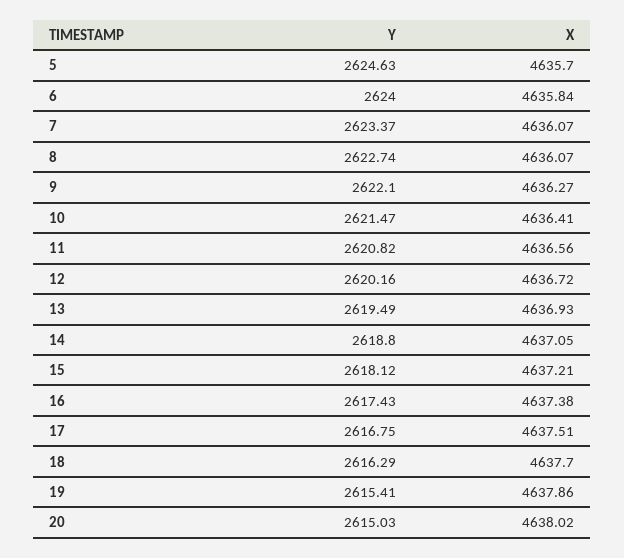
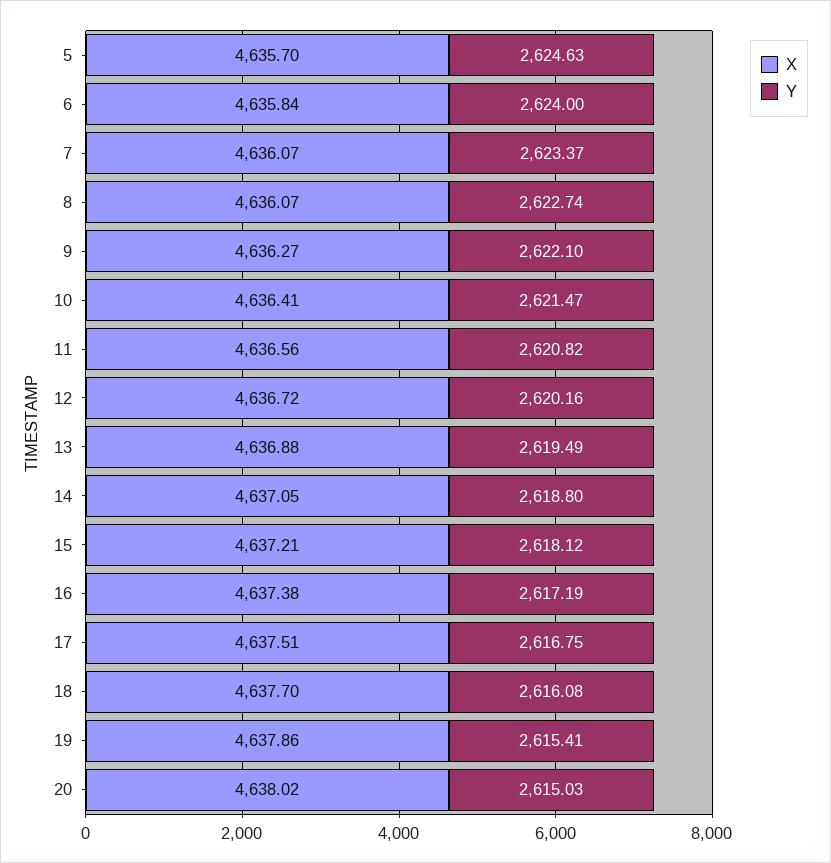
X, 13: 4636.93 -> 4636.88
Y, 16: 2617.43 -> 2617.19
Y, 18: 2616.29 -> 2616.08

